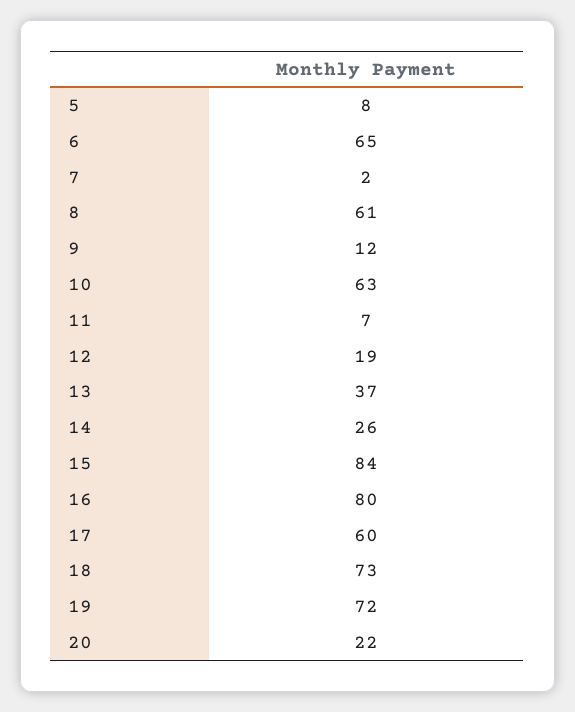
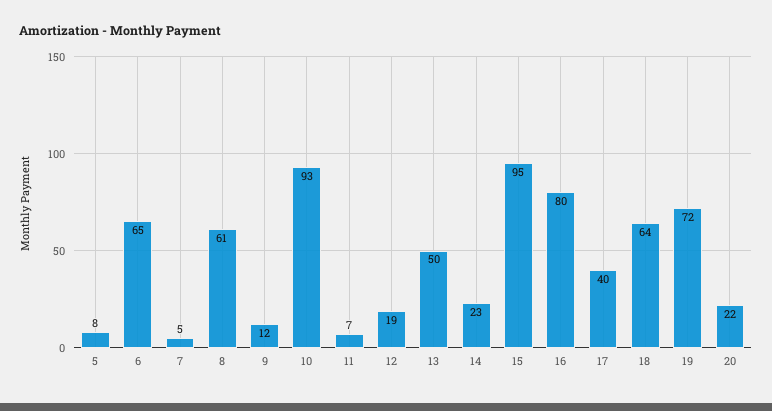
7: 2 -> 5
10: 63 -> 93
13: 37 -> 50
14: 26 -> 23
15: 84 -> 95
17: 60 -> 40
18: 73 -> 64

